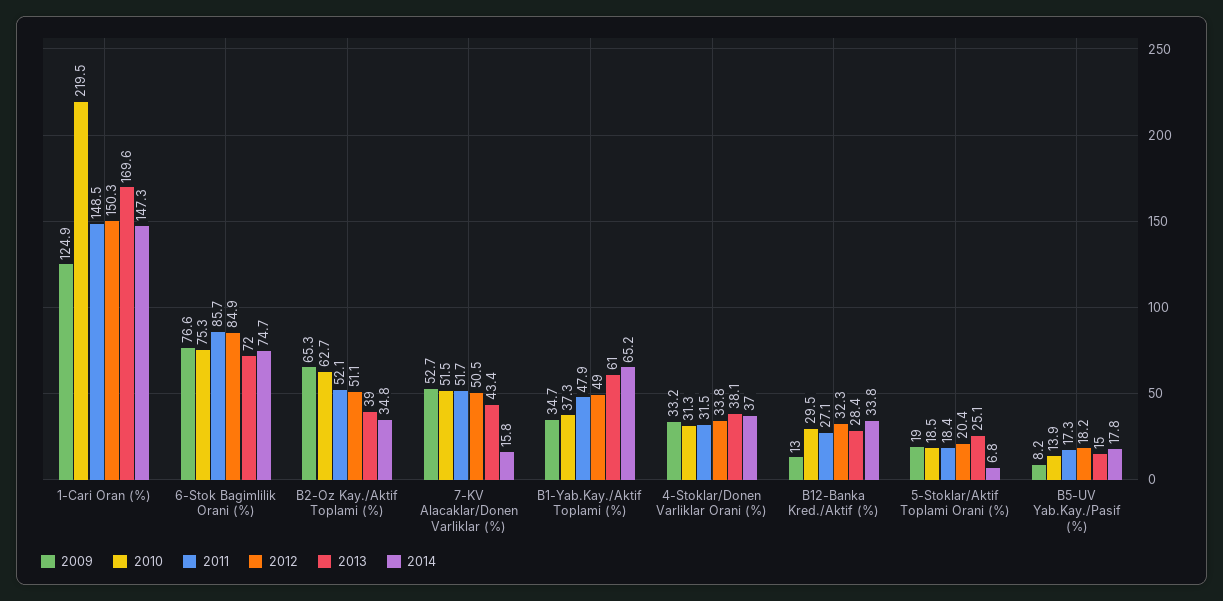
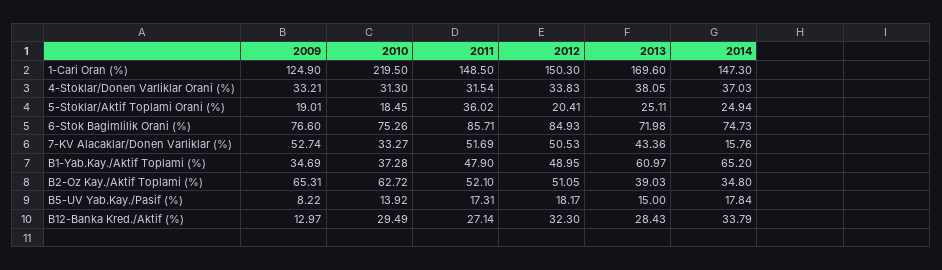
2010, 7-KV Alacaklar/Donen Varliklar (%): 51.5 -> 33.27
2011, 5-Stoklar/Aktif Toplami Orani (%): 18.4 -> 36.02
2014, 5-Stoklar/Aktif Toplami Orani (%): 6.8 -> 24.94

